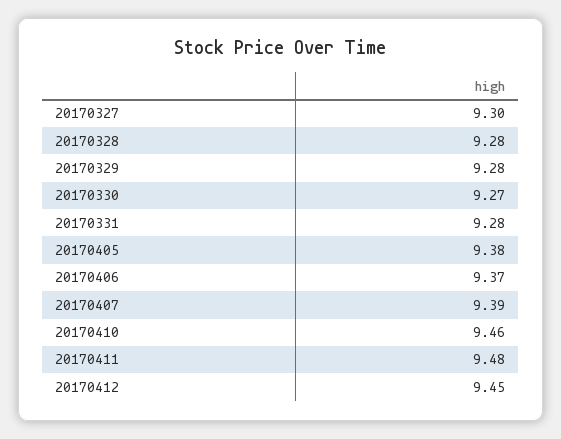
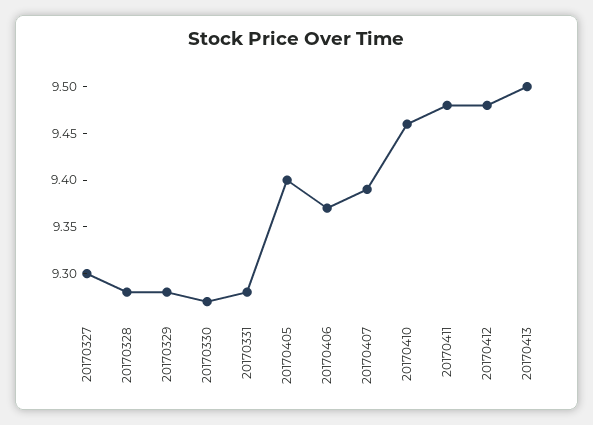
20170405: 9.38 -> 9.4
20170412: 9.45 -> 9.48
20170413: none -> 9.5

